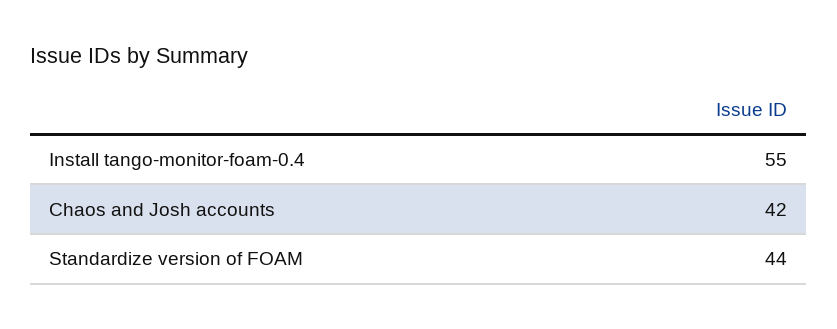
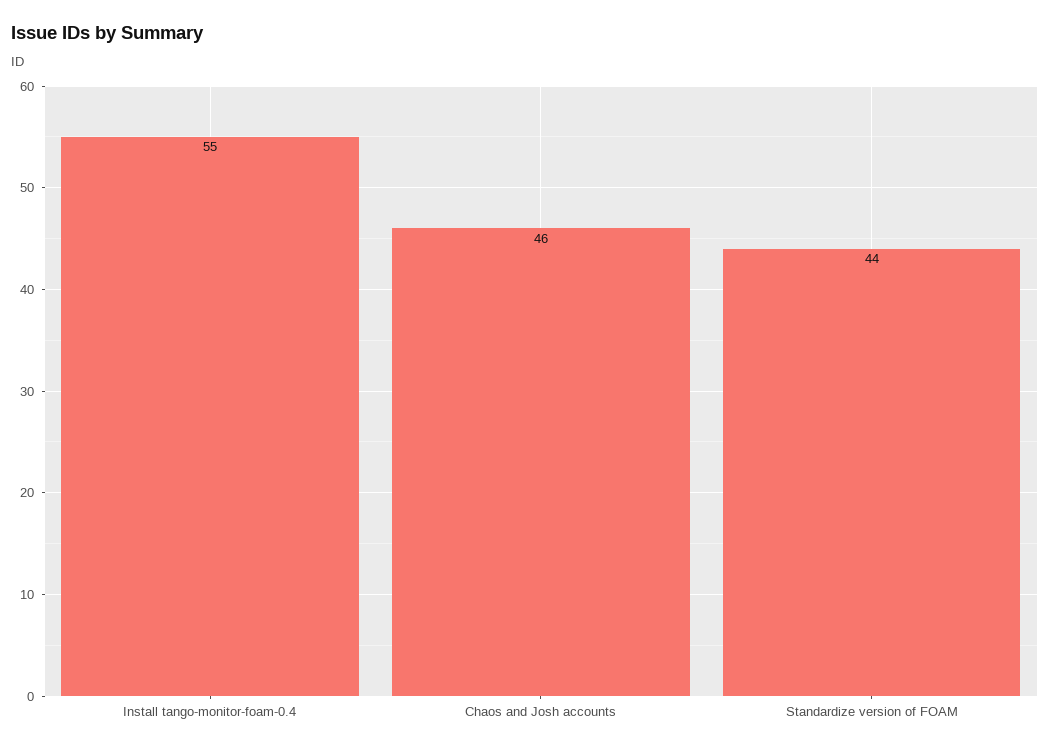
Chaos and Josh accounts: 42 -> 46

